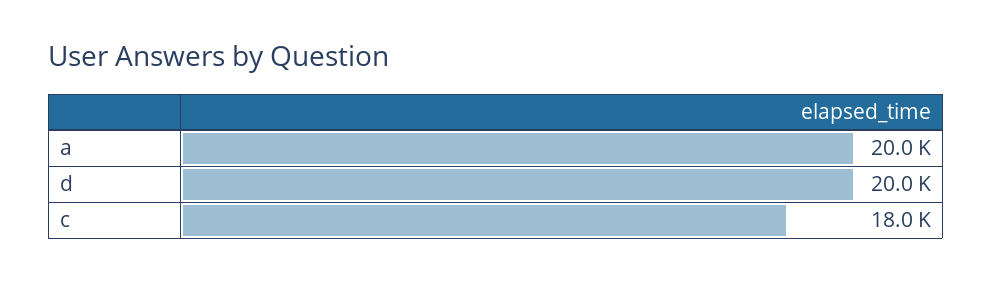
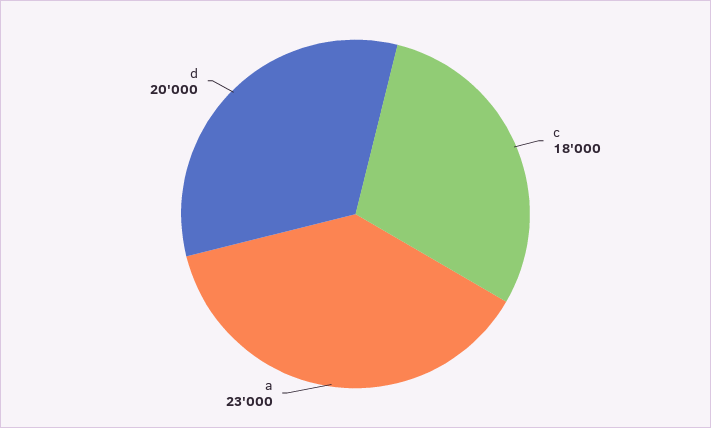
a: 20000 -> 23000

